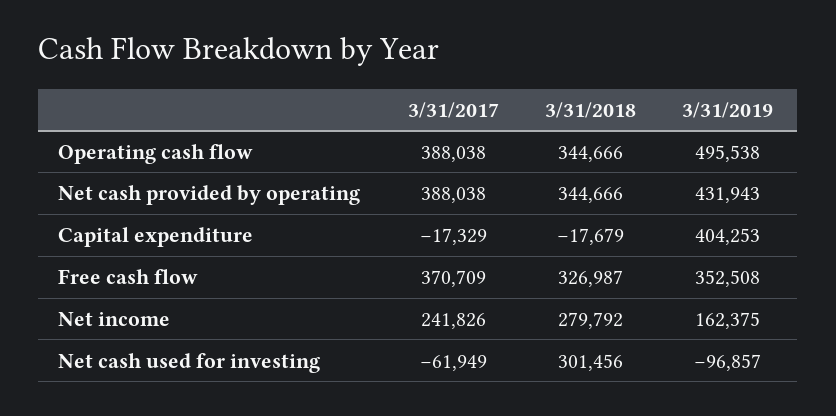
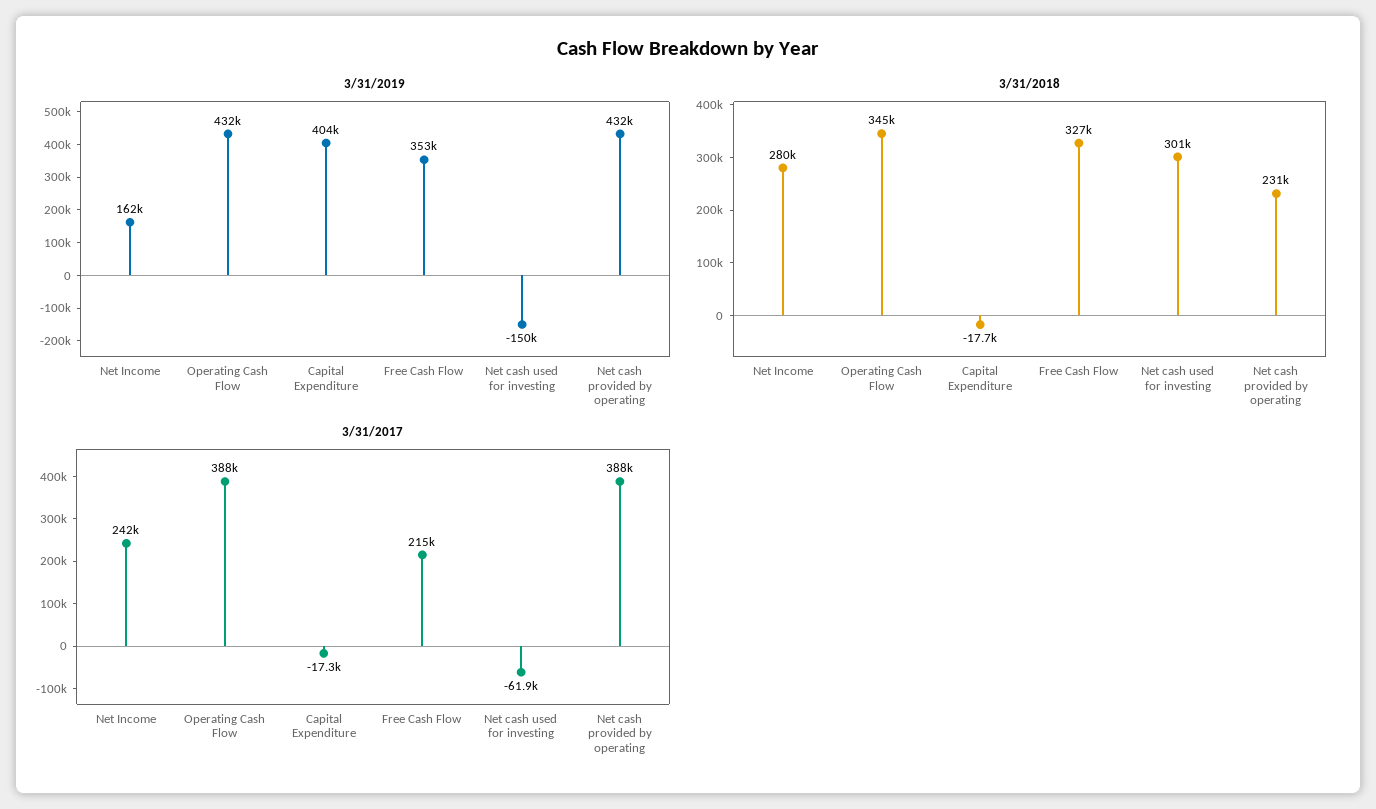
3/31/2019, Operating cash flow: 495538 -> 432000
3/31/2018, Net cash provided by operating: 344666 -> 231000
3/31/2017, Free cash flow: 370709 -> 215000
3/31/2019, Net cash used for investing: -96857 -> -150000

